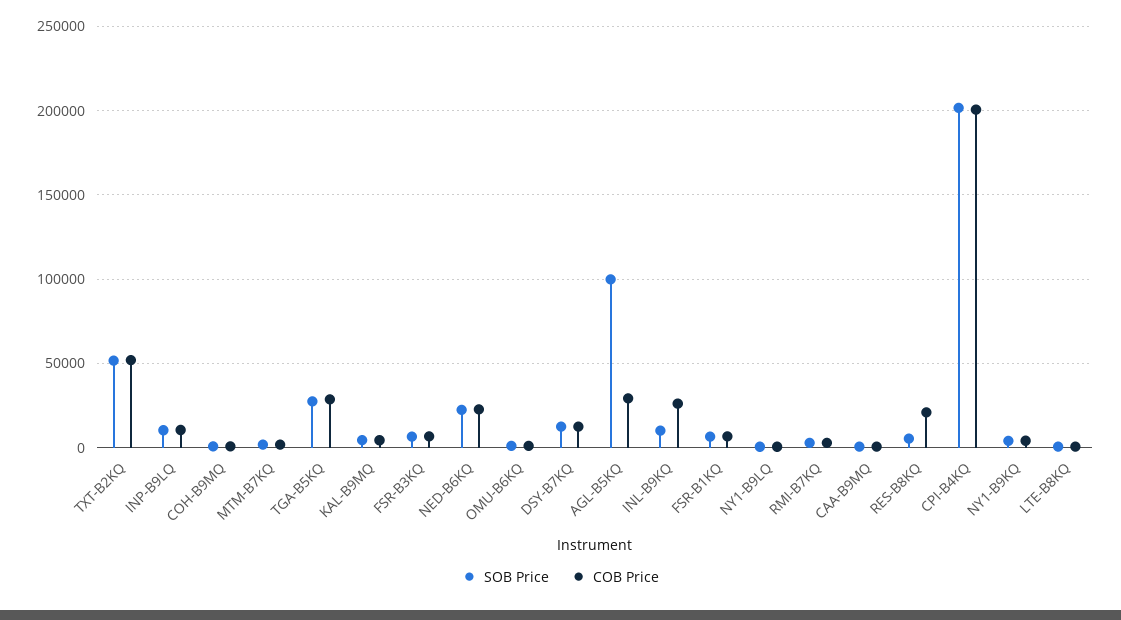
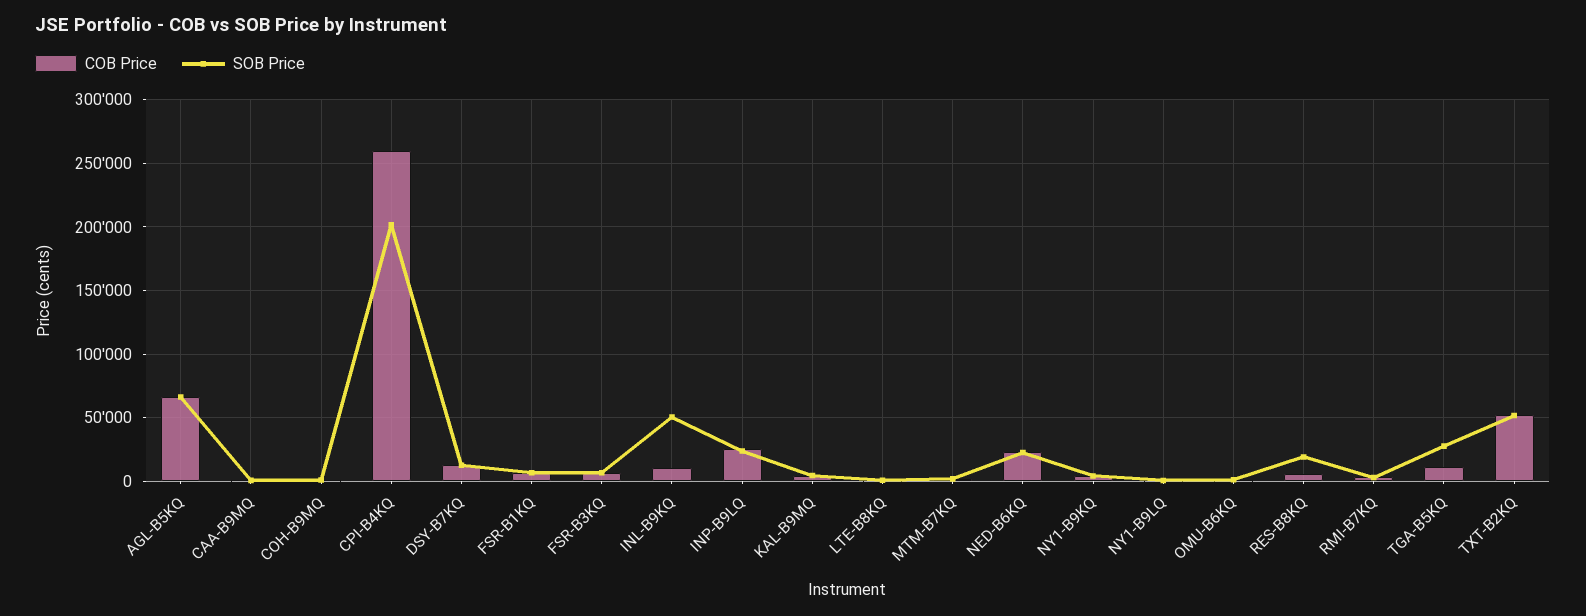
SOB Price, INP-B9LQ: 10000 -> 25000
COB Price, INP-B9LQ: 10000 -> 25000
COB Price, TGA-B5KQ: 30000 -> 10000
SOB Price, AGL-B5KQ: 100000 -> 65000
COB Price, AGL-B5KQ: 30000 -> 65000
SOB Price, INL-B9KQ: 10000 -> 50000
COB Price, INL-B9KQ: 25000 -> 10000
SOB Price, RES-B8KQ: 5000 -> 20000
COB Price, RES-B8KQ: 20000 -> 5000
COB Price, CPI-B4KQ: 200000 -> 260000

